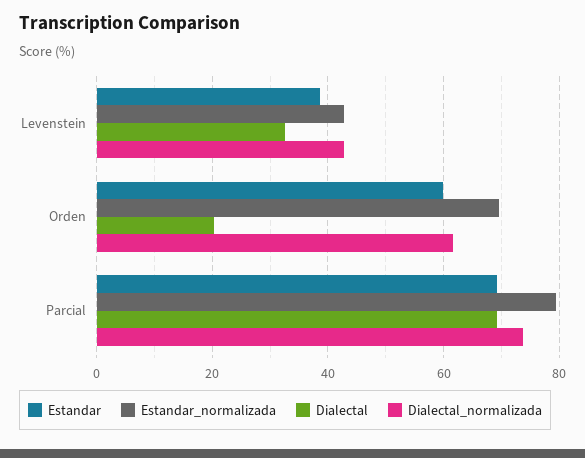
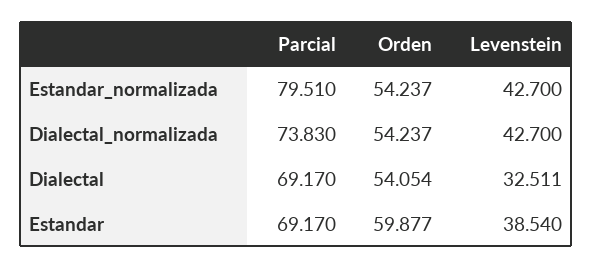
Estandar_normalizada, Orden: 70 -> 54.237
Dialectal, Orden: 20 -> 54.054
Dialectal_normalizada, Orden: 62 -> 54.237

